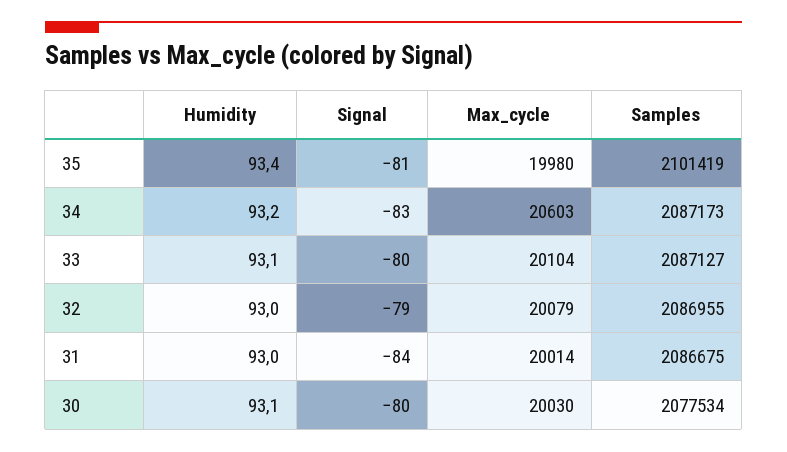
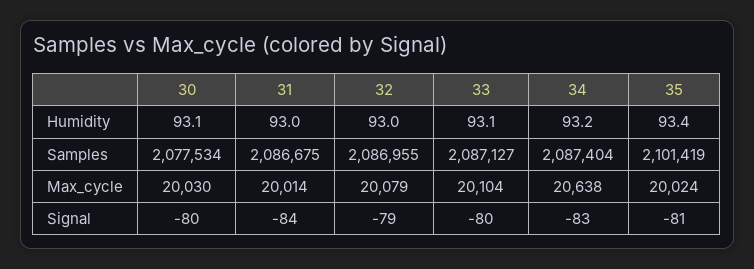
Max_cycle, 35: 19980 -> 20024
Max_cycle, 34: 20603 -> 20638
Samples, 34: 2087173 -> 2087404

